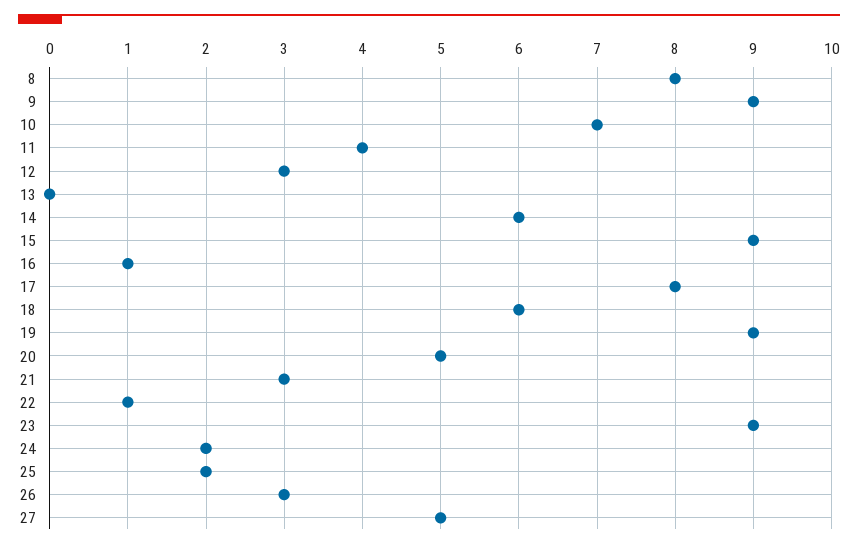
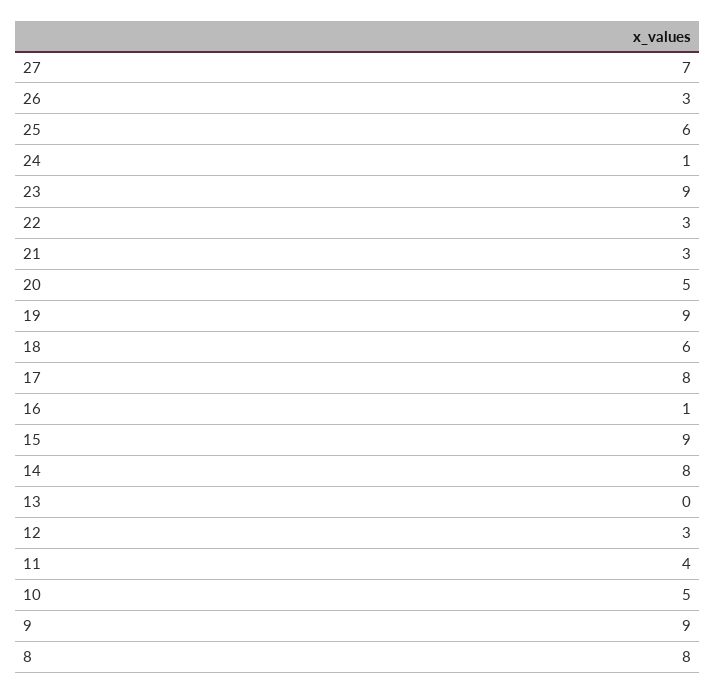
10: 7 -> 5
14: 6 -> 8
22: 1 -> 3
24: 2 -> 1
25: 2 -> 6
27: 5 -> 7

